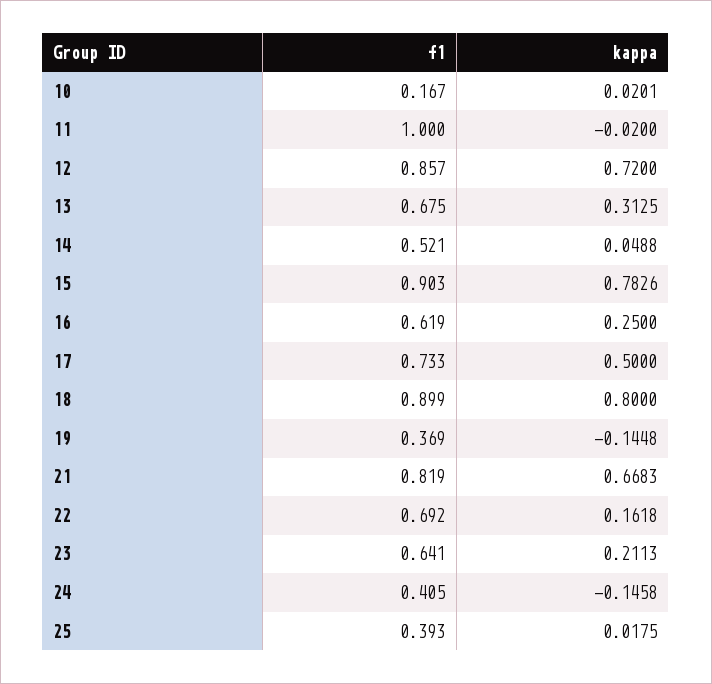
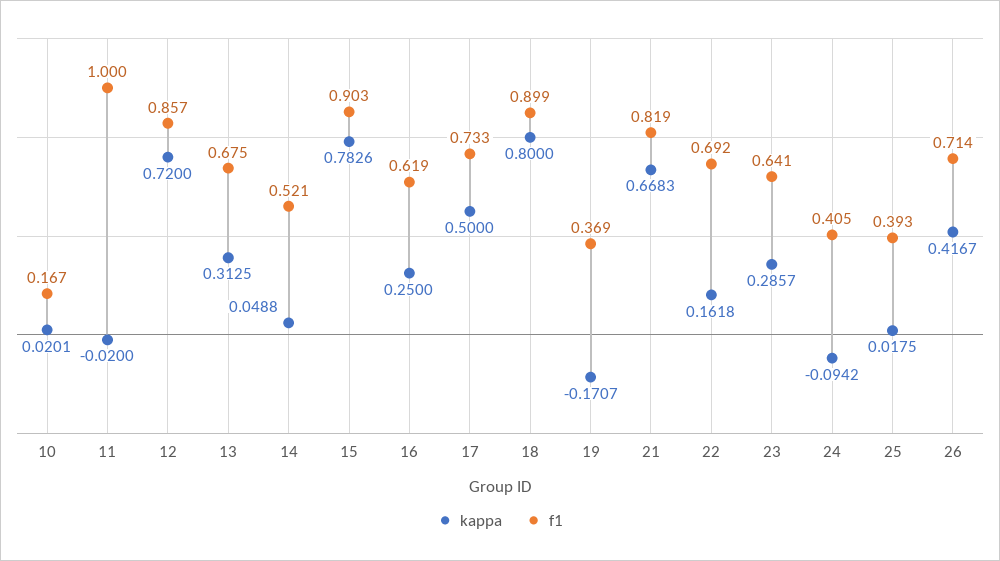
kappa, 19: -0.1448 -> -0.1707
kappa, 23: 0.2113 -> 0.2857
kappa, 24: -0.1458 -> -0.0942
kappa, 26: none -> 0.4167
f1, 26: none -> 0.714

